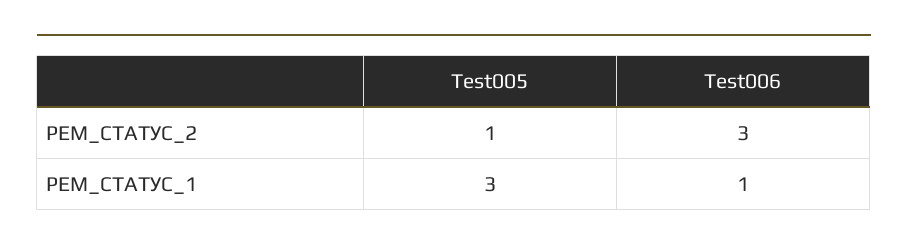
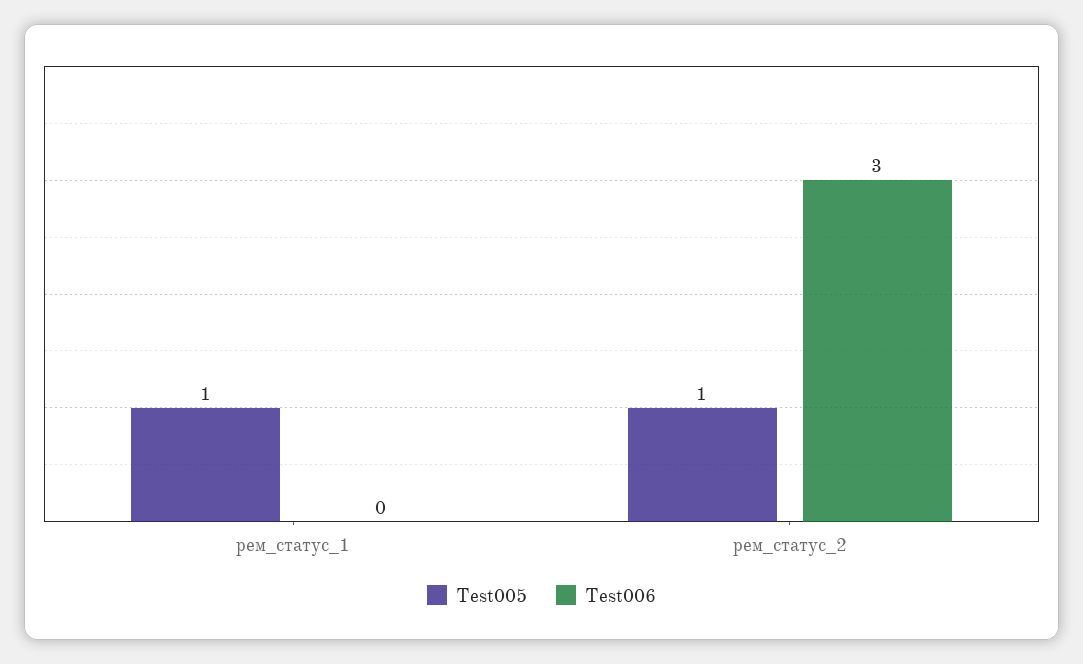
Test005, РЕМ_СТАТУС_1: 3 -> 1
Test006, РЕМ_СТАТУС_1: 1 -> 0

